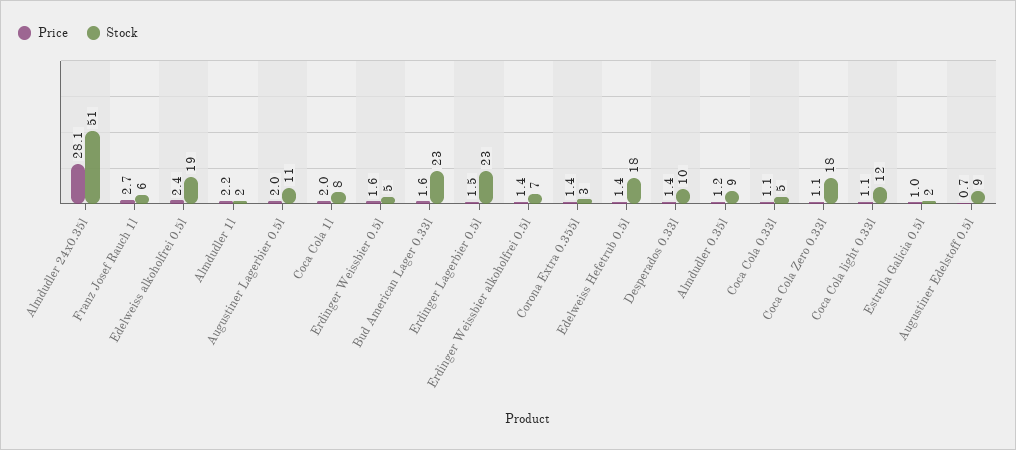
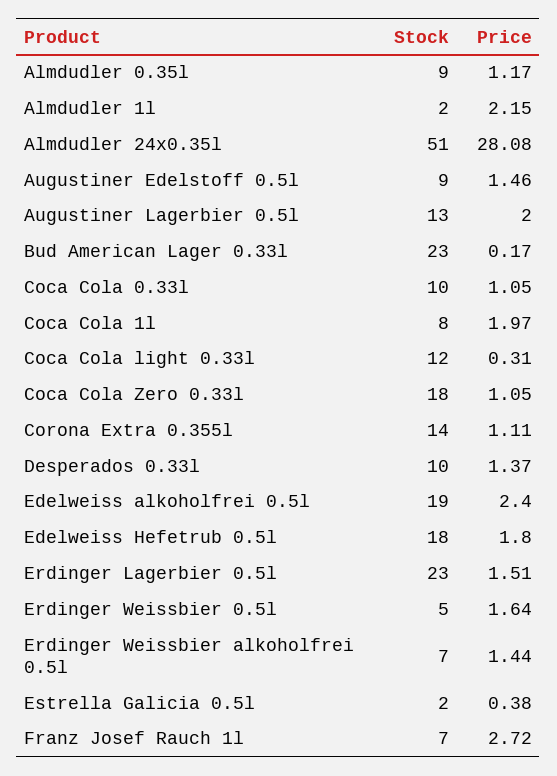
Stock, Franz Josef Rauch 1l: 6 -> 7
Stock, Augustiner Lagerbier 0.5l: 11 -> 13
Price, Bud American Lager 0.33l: 1.6 -> 0.17
Price, Corona Extra 0.355l: 1.4 -> 1.11
Stock, Corona Extra 0.355l: 3 -> 14
Price, Edelweiss Hefetrub 0.5l: 1.4 -> 1.8
Stock, Coca Cola 0.33l: 5 -> 10
Price, Coca Cola light 0.33l: 1.1 -> 0.31
Price, Estrella Galicia 0.5l: 1 -> 0.38
Price, Augustiner Edelstoff 0.5l: 0.7 -> 1.46

